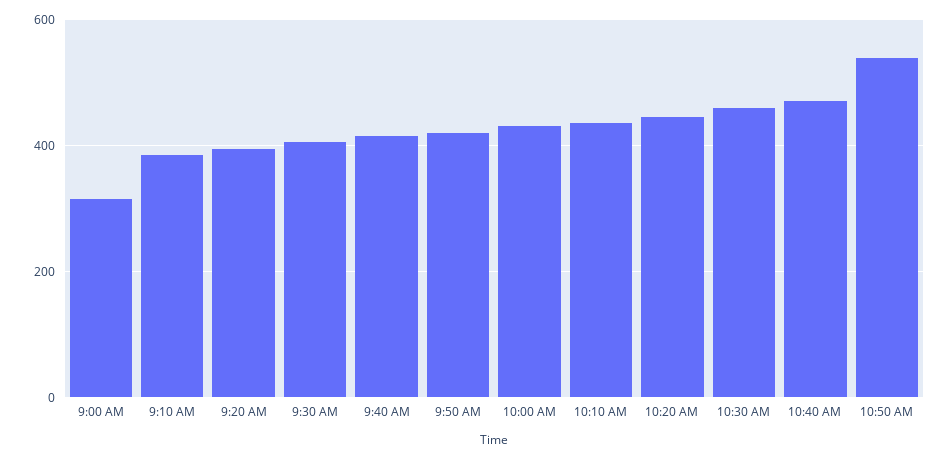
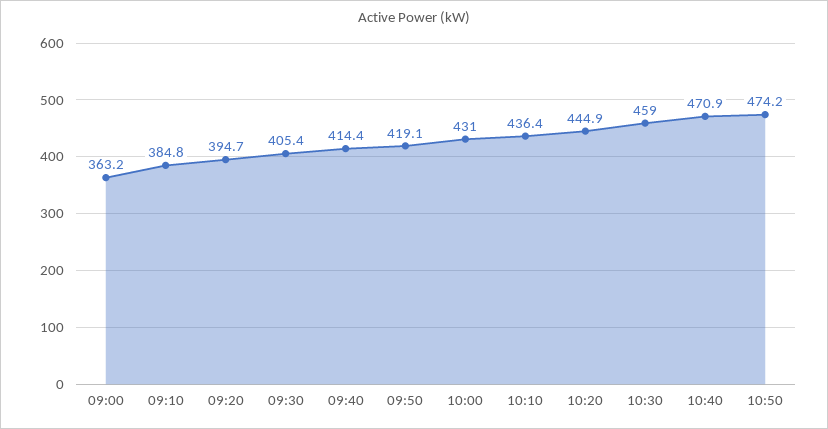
9:00 AM: 320 -> 363.2
10:50 AM: 540 -> 474.2

